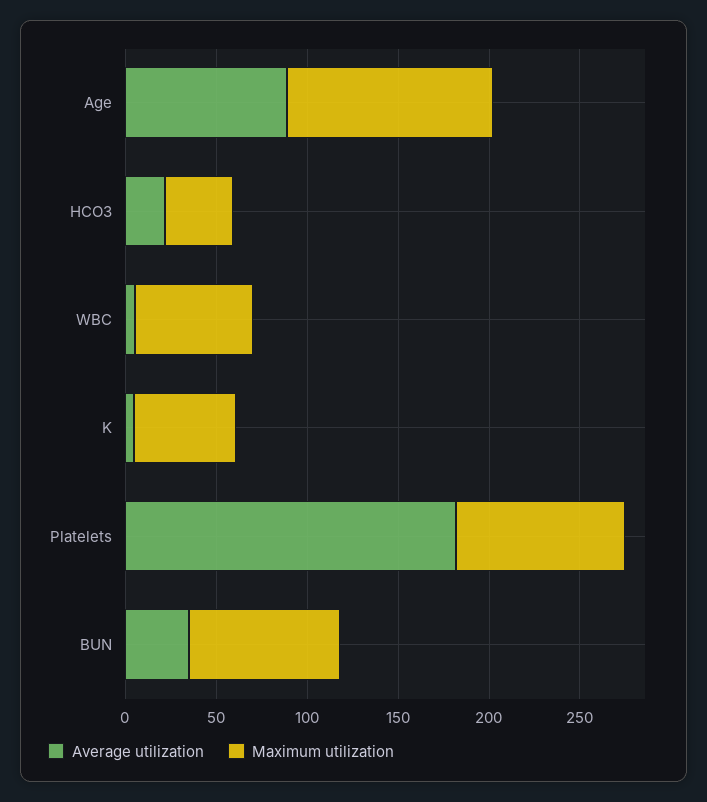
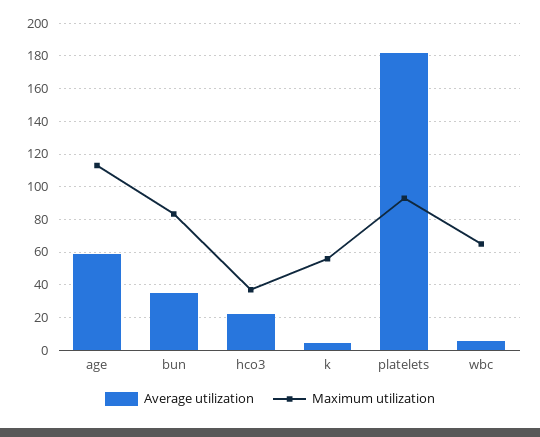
Average utilization, Age: 90 -> 60

